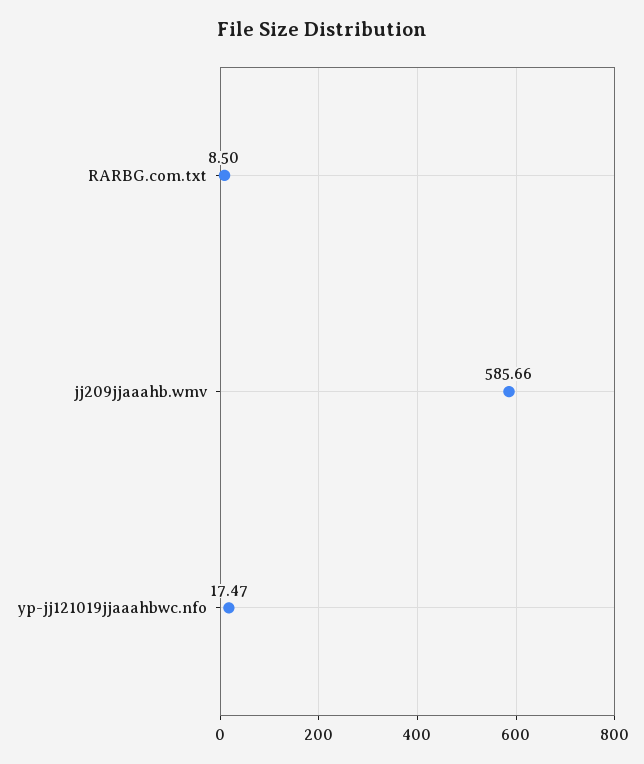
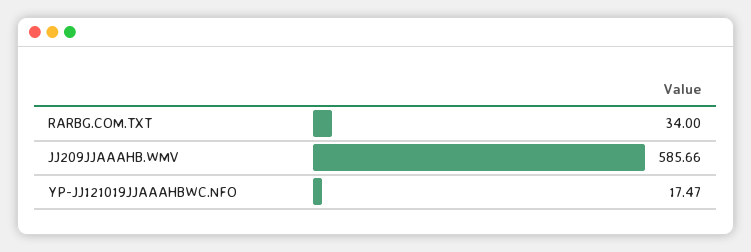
RARBG.com.txt: 8.5 -> 34

